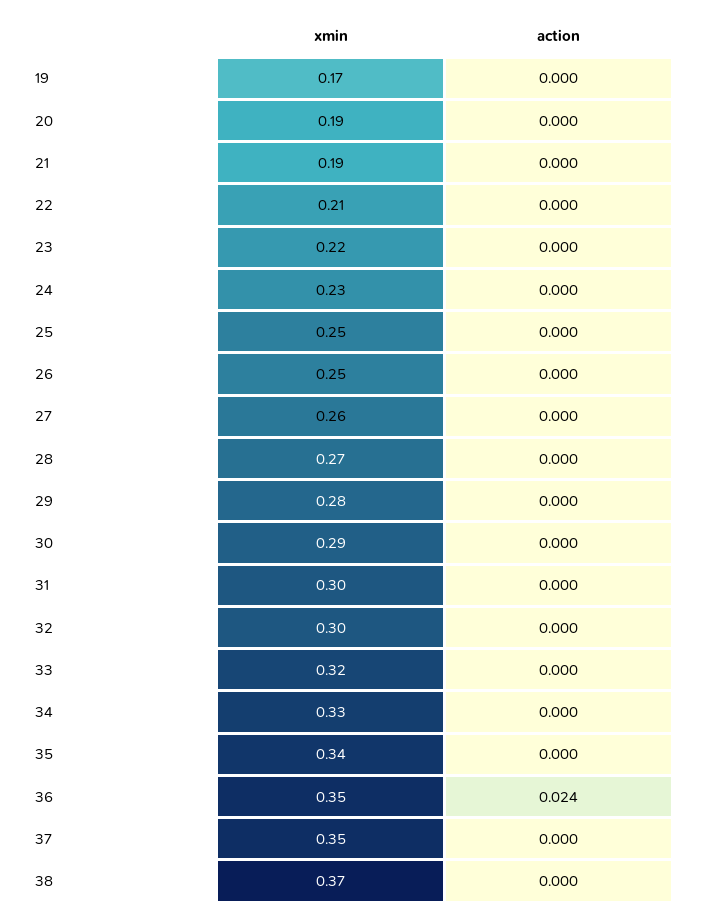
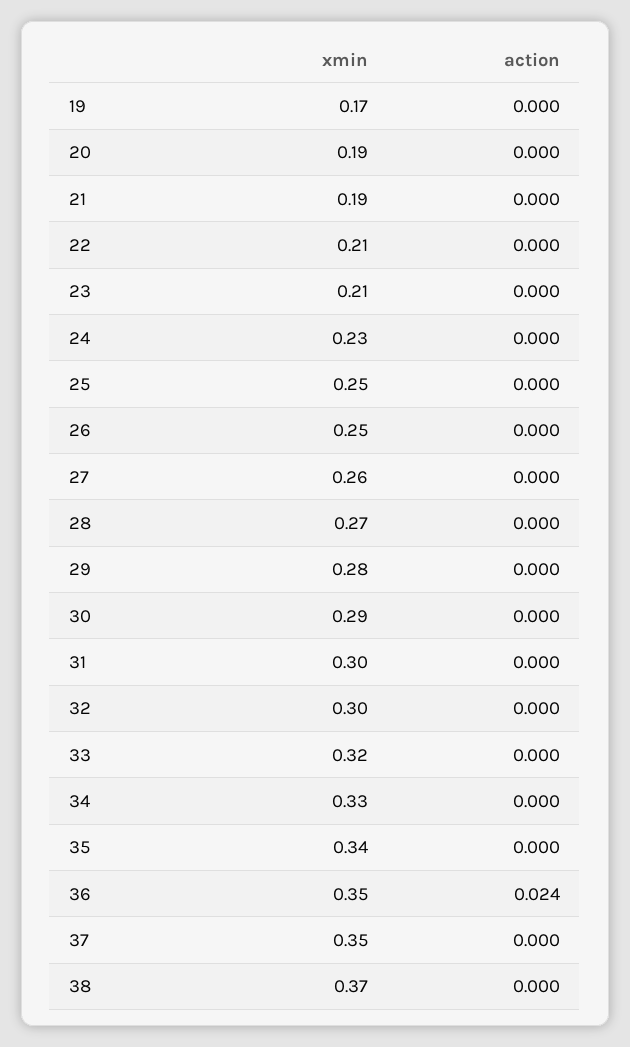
xmin, 23: 0.22 -> 0.21

